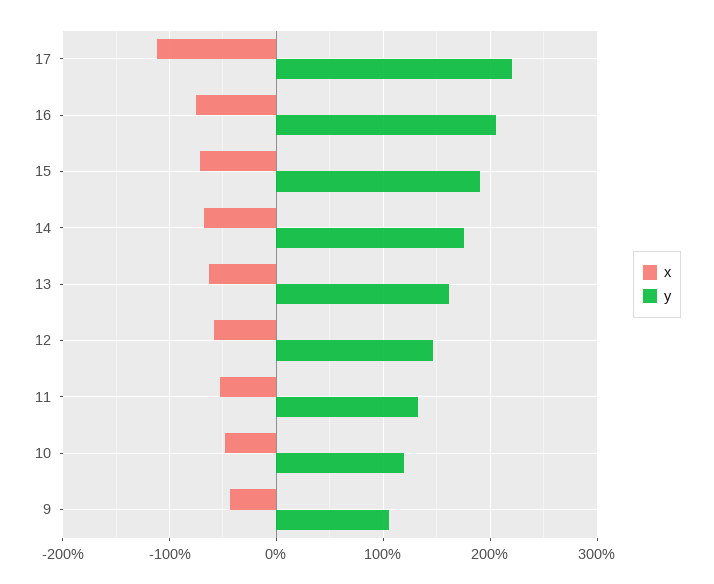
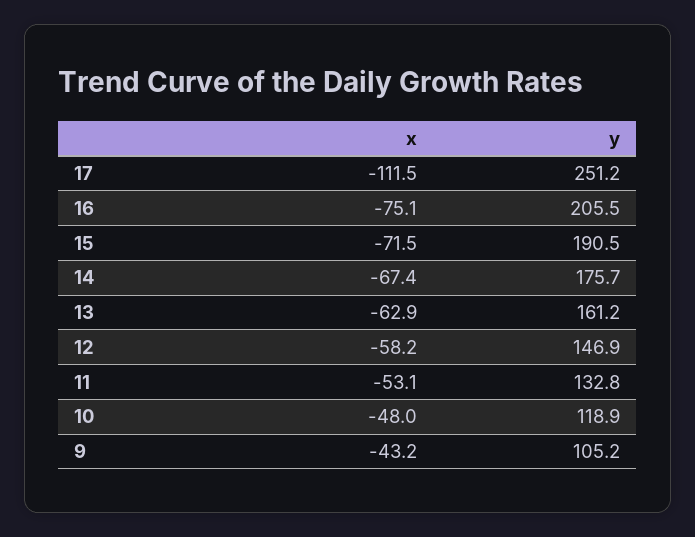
y, 17: 220 -> 251.2

